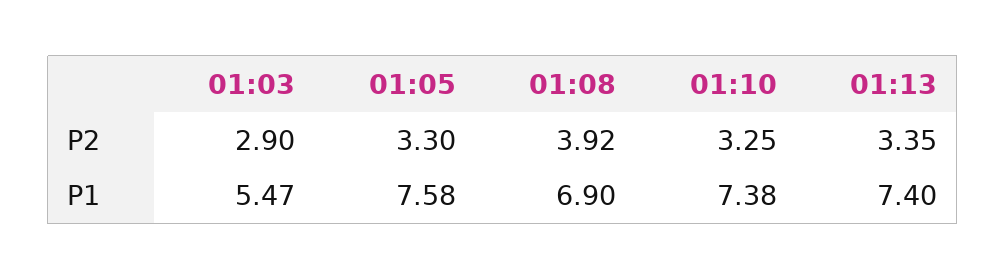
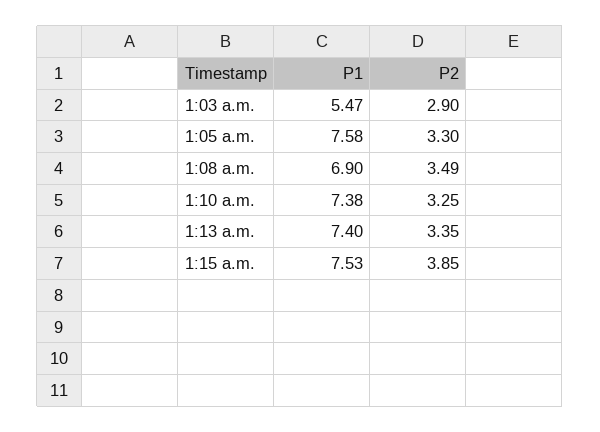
01:08, P2: 3.92 -> 3.49
1:15 a.m., P1: none -> 7.53
1:15 a.m., P2: none -> 3.85

